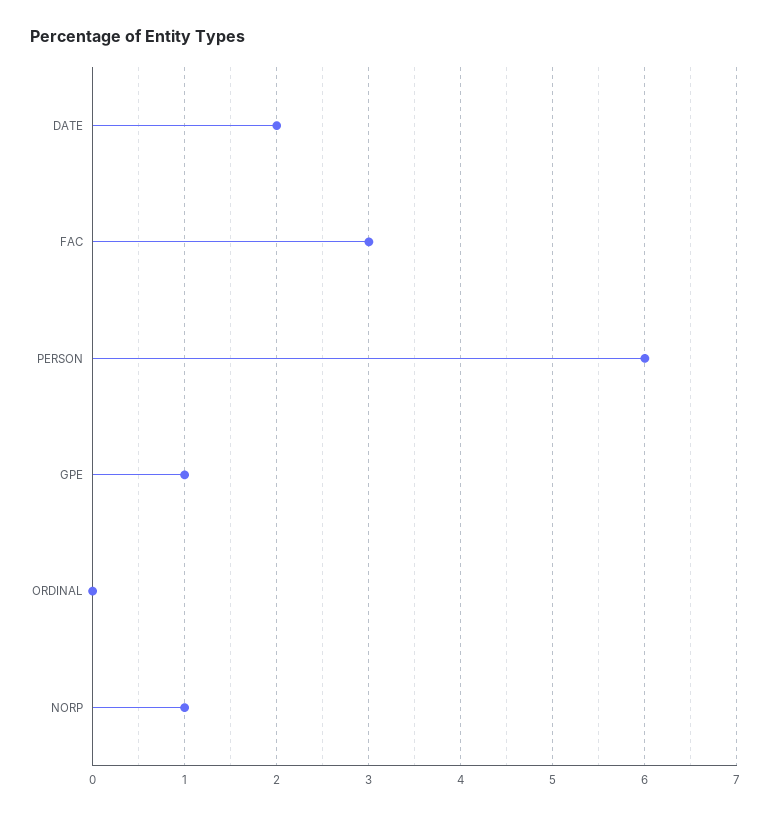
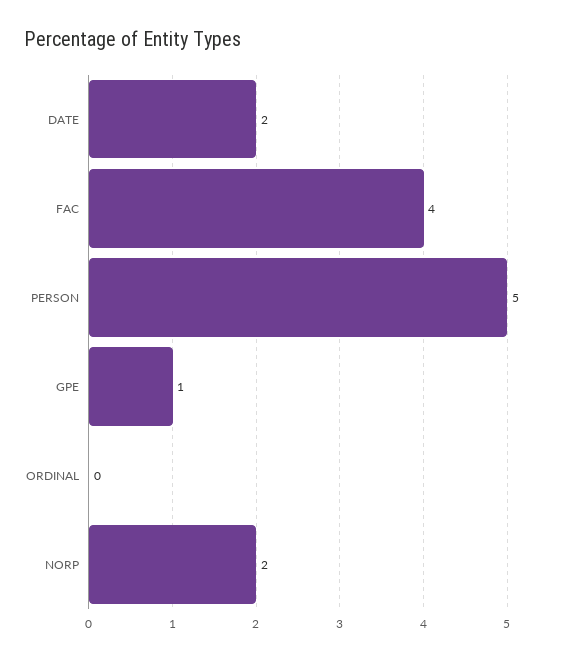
FAC: 3 -> 4
PERSON: 6 -> 5
NORP: 1 -> 2

